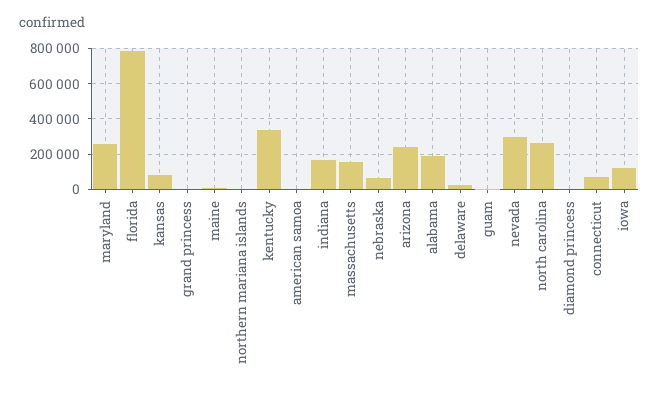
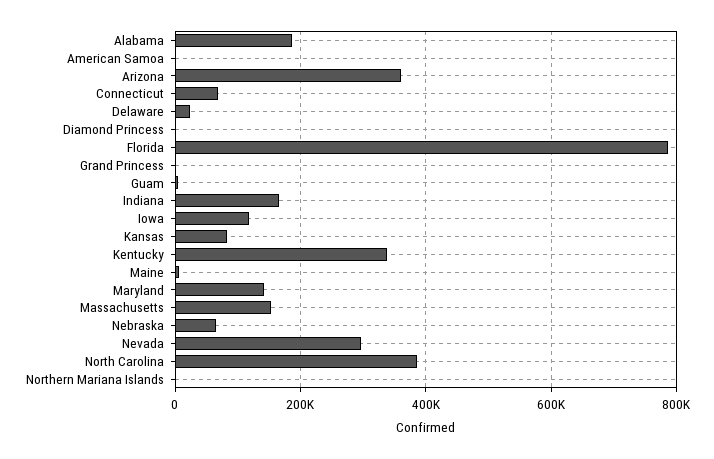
maryland: 250000 -> 140000
arizona: 250000 -> 360000
north carolina: 250000 -> 380000

